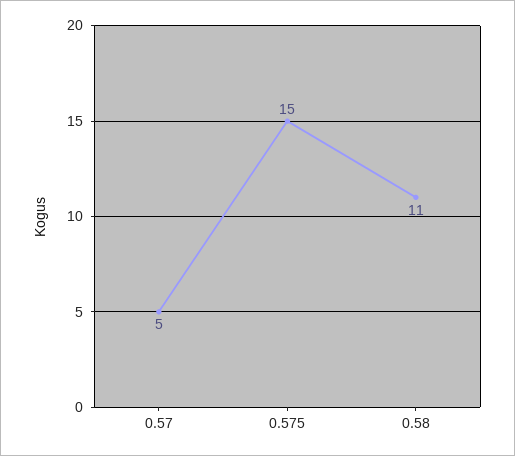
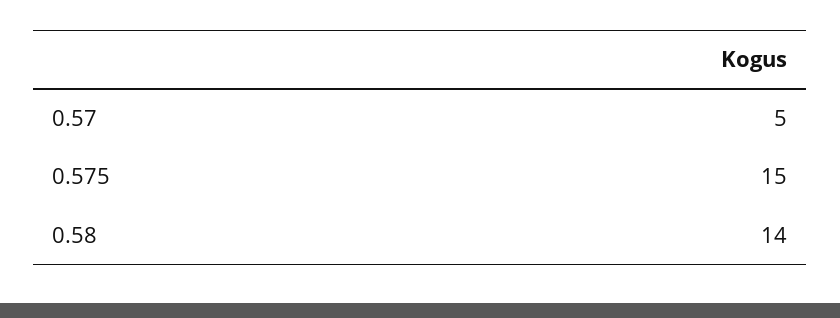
0.58: 11 -> 14

